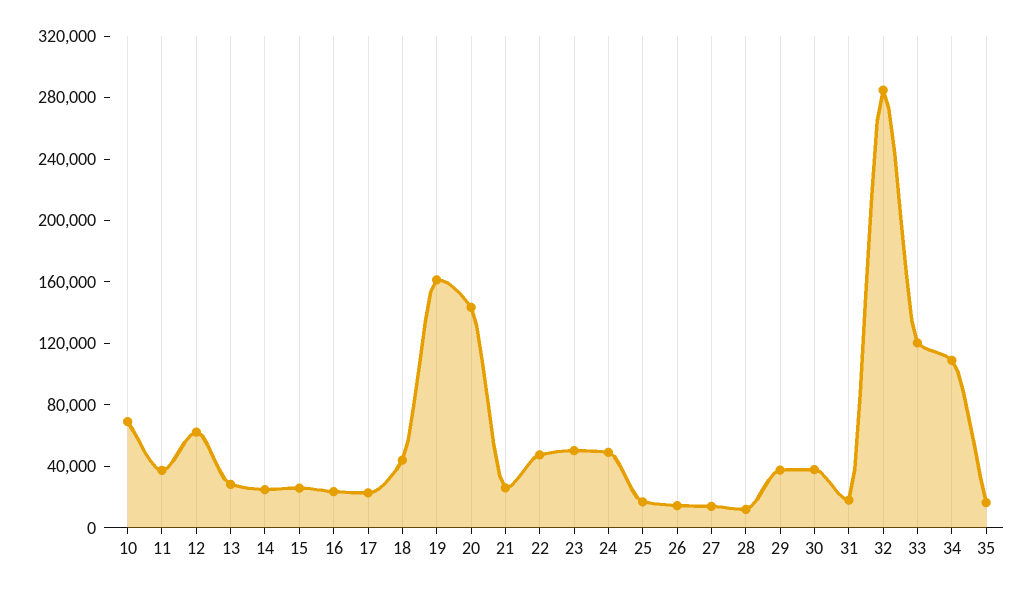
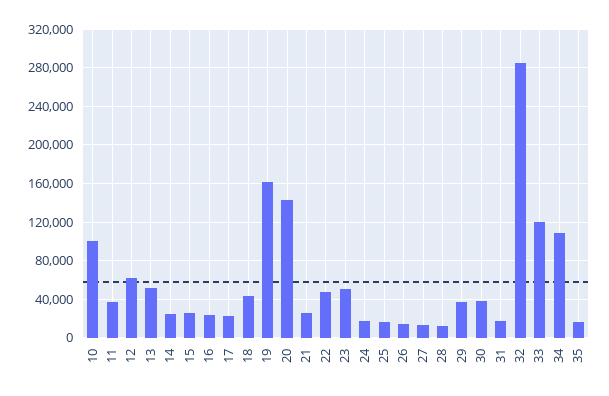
10: 70000 -> 100000
13: 30000 -> 50000
24: 50000 -> 20000

